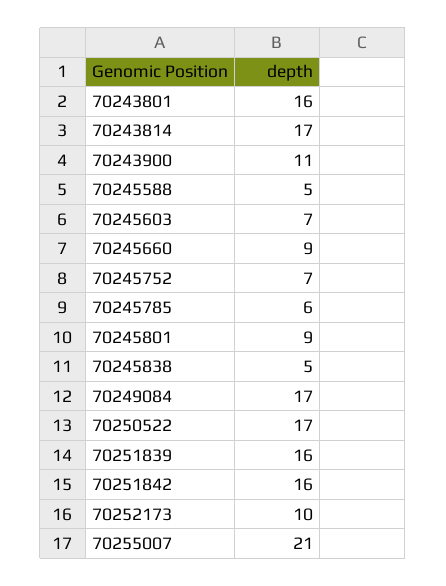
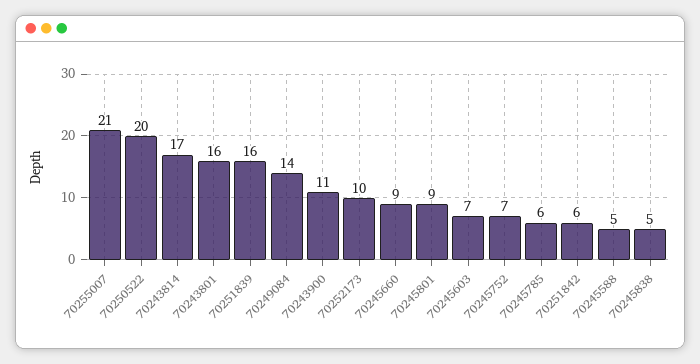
70249084: 17 -> 14
70250522: 17 -> 20
70251842: 16 -> 6

